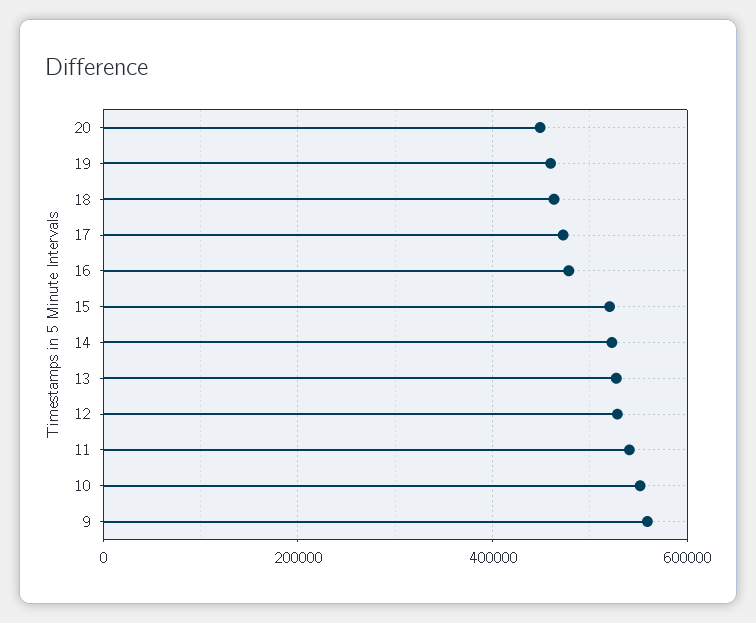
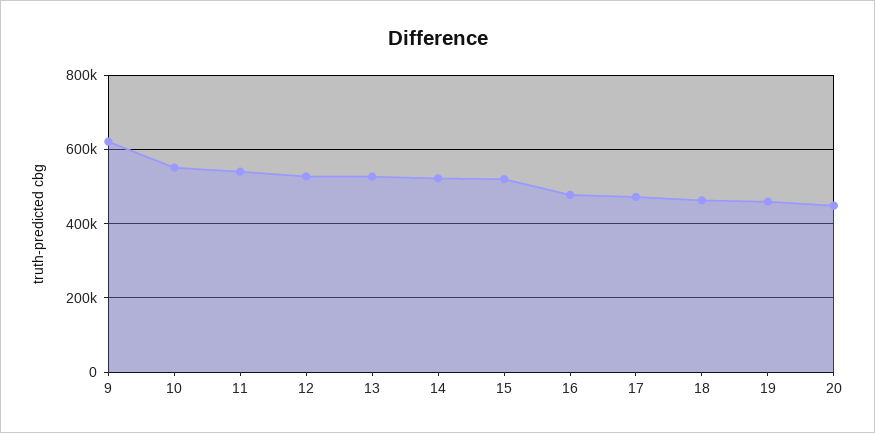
9: 560000 -> 620000

